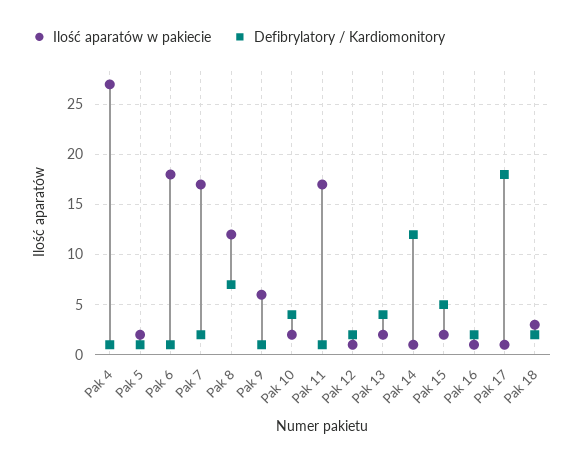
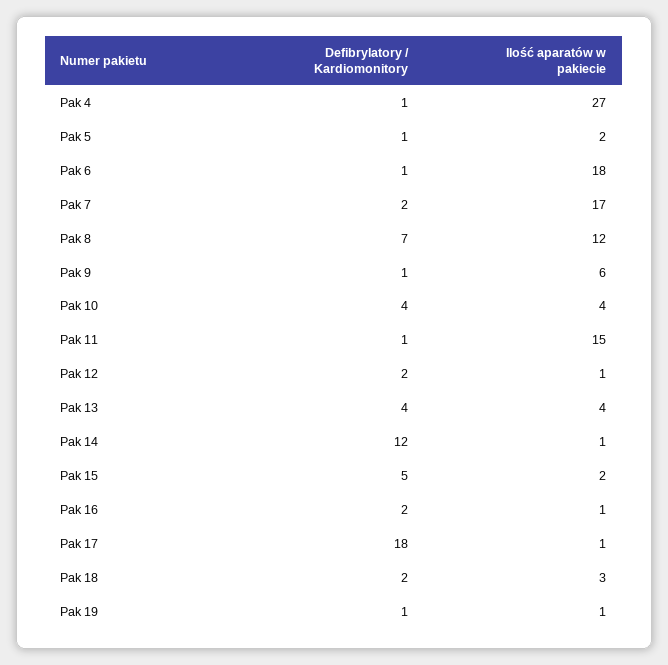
Ilość aparatów w pakiecie, Pak 10: 2 -> 4
Ilość aparatów w pakiecie, Pak 11: 17 -> 15
Ilość aparatów w pakiecie, Pak 13: 2 -> 4
Defibrylatory / Kardiomonitory, Pak 19: none -> 1
Ilość aparatów w pakiecie, Pak 19: none -> 1

